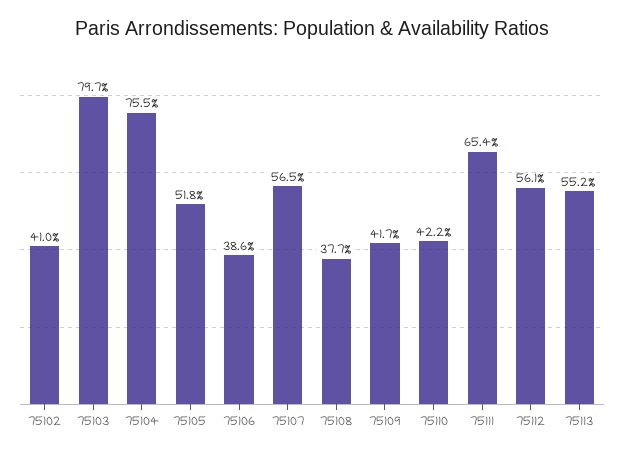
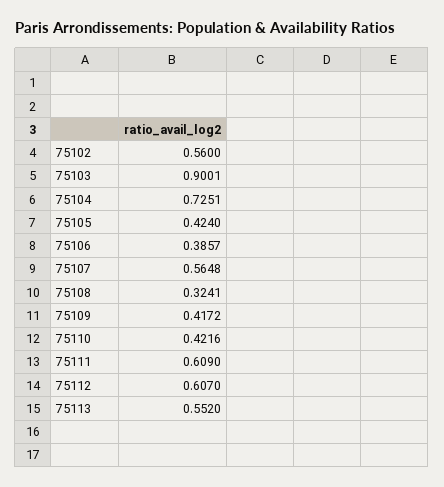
75102: 0.41 -> 0.56
75103: 0.797 -> 0.9001
75104: 0.755 -> 0.7251
75105: 0.518 -> 0.424
75108: 0.377 -> 0.3241
75111: 0.654 -> 0.609
75112: 0.561 -> 0.607

